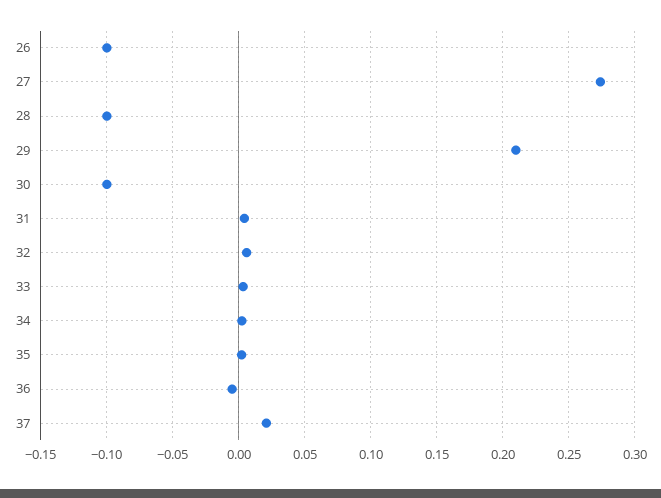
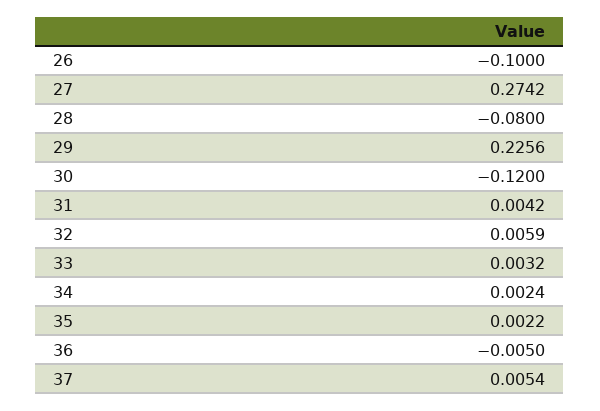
28: -0.1 -> -0.08
29: 0.21 -> 0.2256
30: -0.1 -> -0.12
37: 0.02 -> 0.0054

